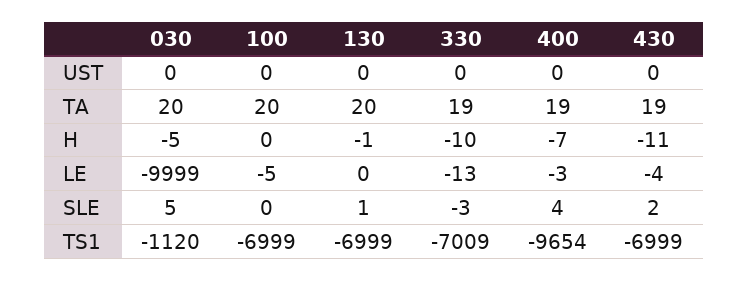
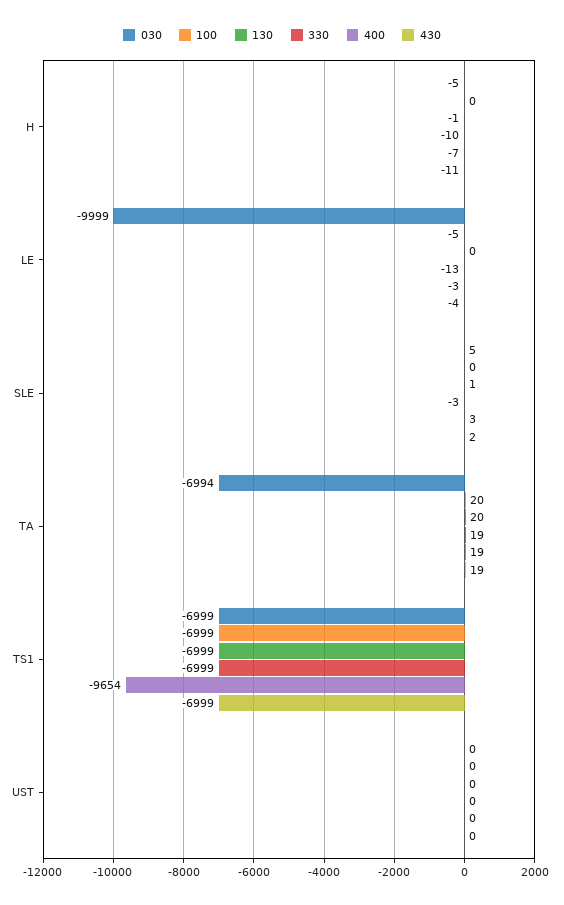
030, TA: 20 -> -6994
400, SLE: 4 -> 3
030, TS1: -1120 -> -6999
330, TS1: -7009 -> -6999

